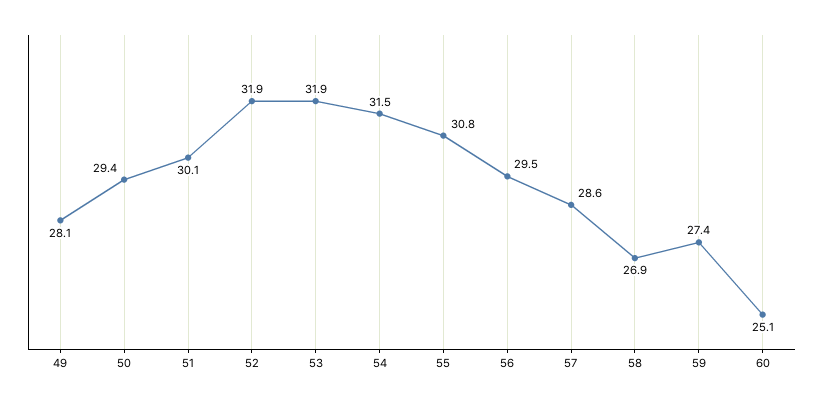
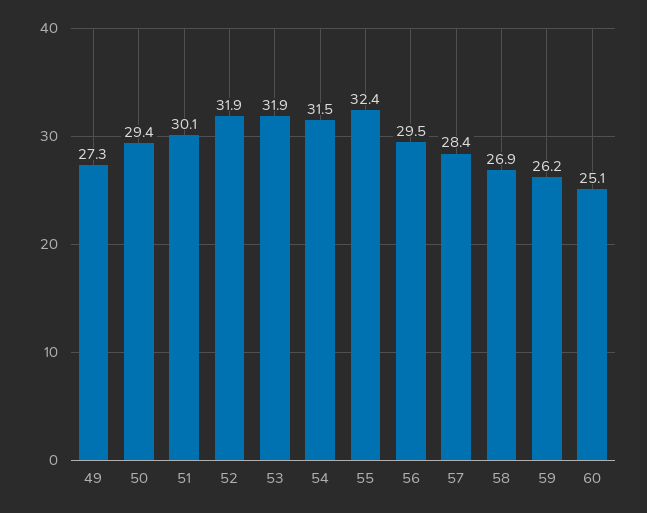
49: 28.1 -> 27.3
55: 30.8 -> 32.4
57: 28.6 -> 28.4
59: 27.4 -> 26.2

